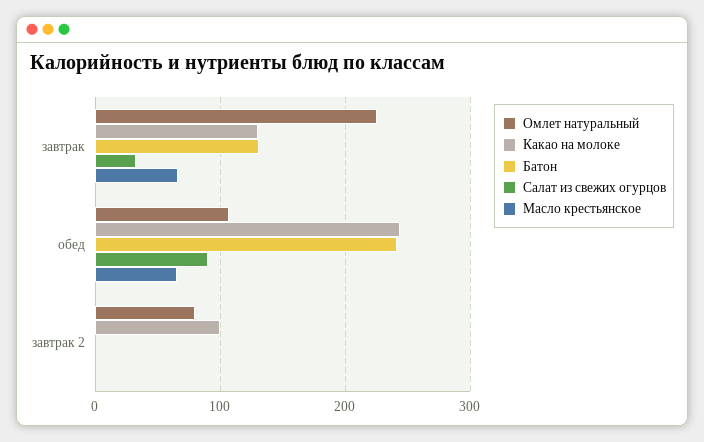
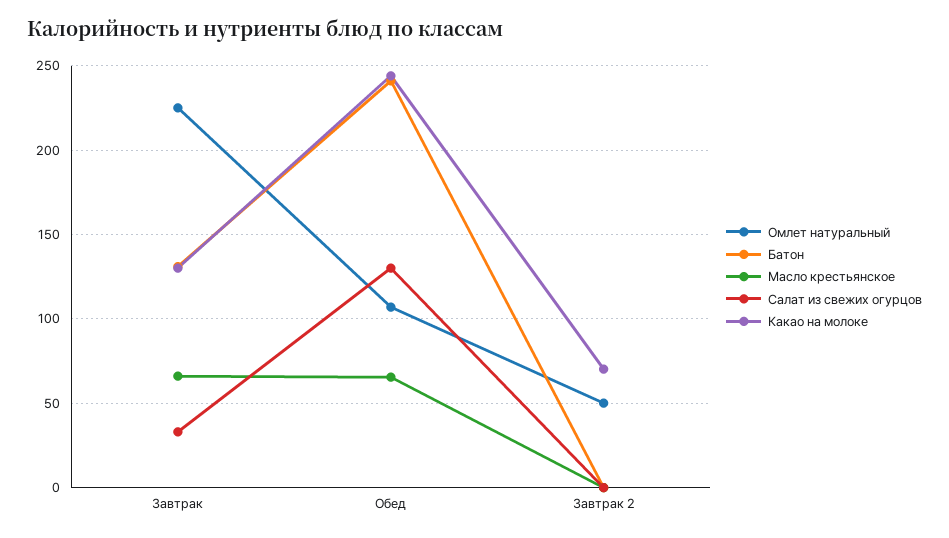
Салат из свежих огурцов, обед: 90 -> 130
Омлет натуральный, завтрак 2: 80 -> 50
Какао на молоке, завтрак 2: 100 -> 70

